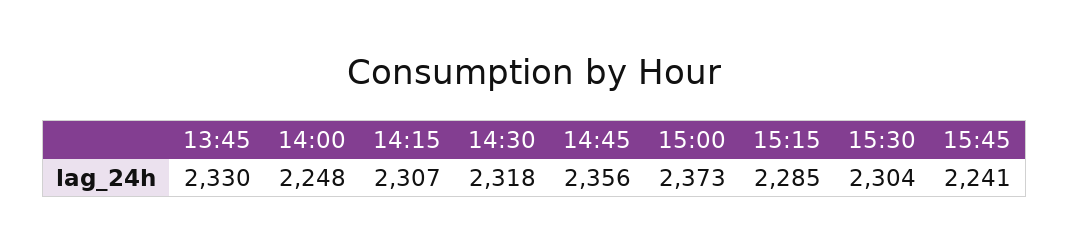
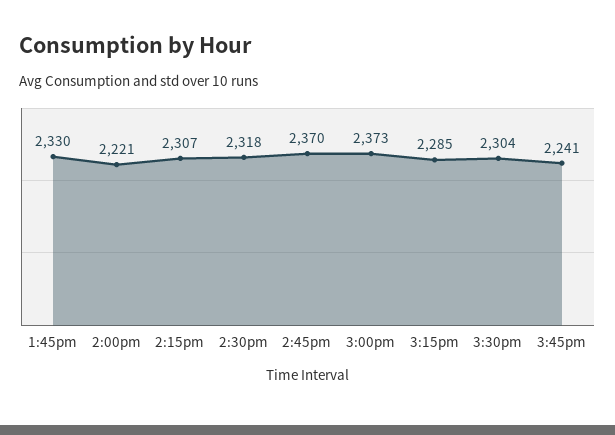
14:00: 2248 -> 2221
14:45: 2356 -> 2370

